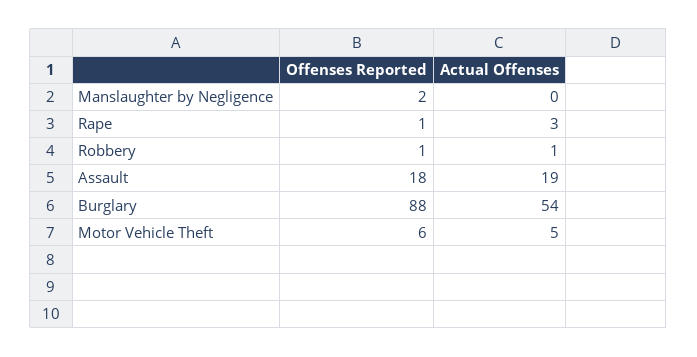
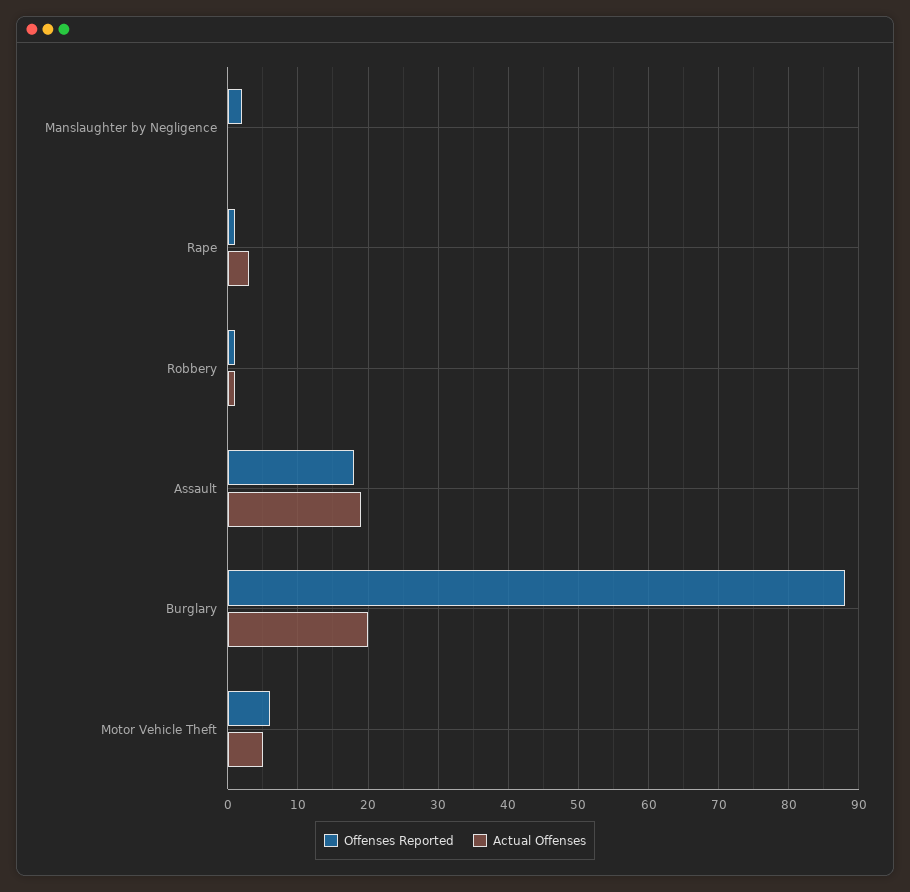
Actual Offenses, Burglary: 54 -> 20

